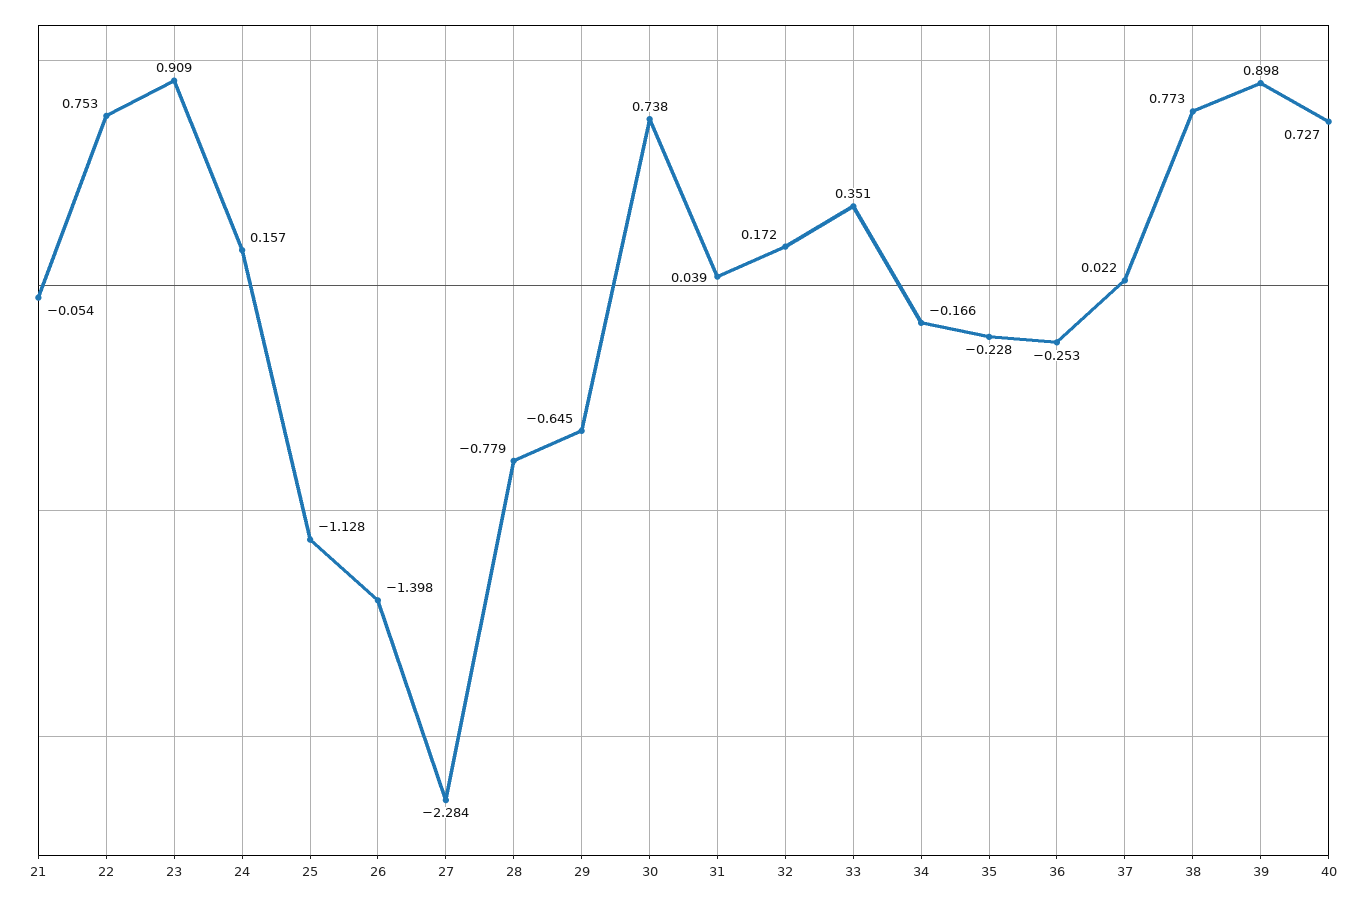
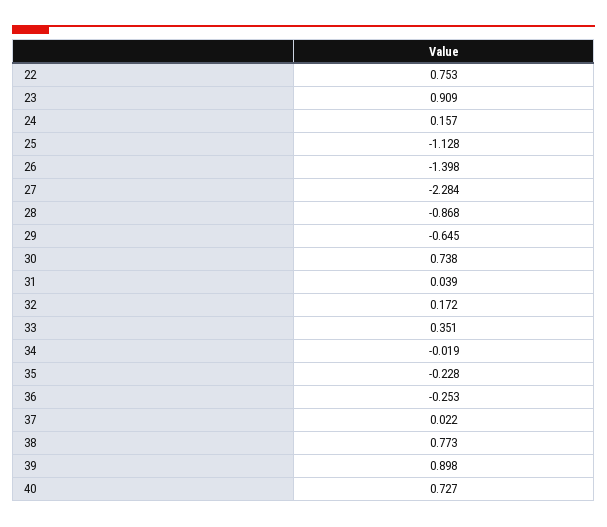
21: -0.054 -> none
28: -0.779 -> -0.868
34: -0.166 -> -0.019

